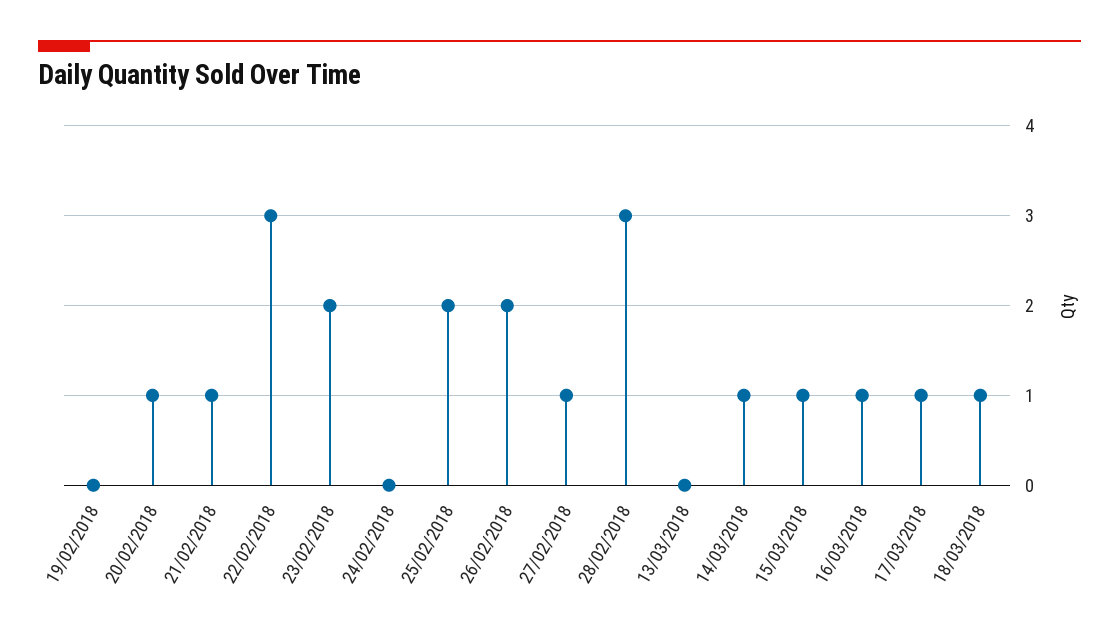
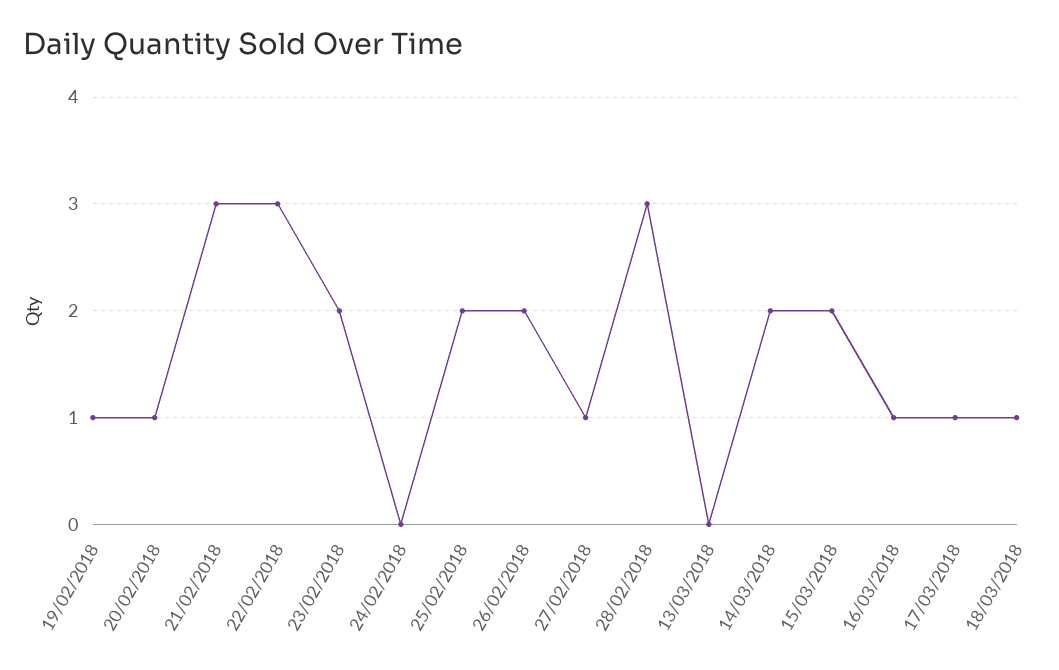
19/02/2018: 0 -> 1
21/02/2018: 1 -> 3
14/03/2018: 1 -> 2
15/03/2018: 1 -> 2

